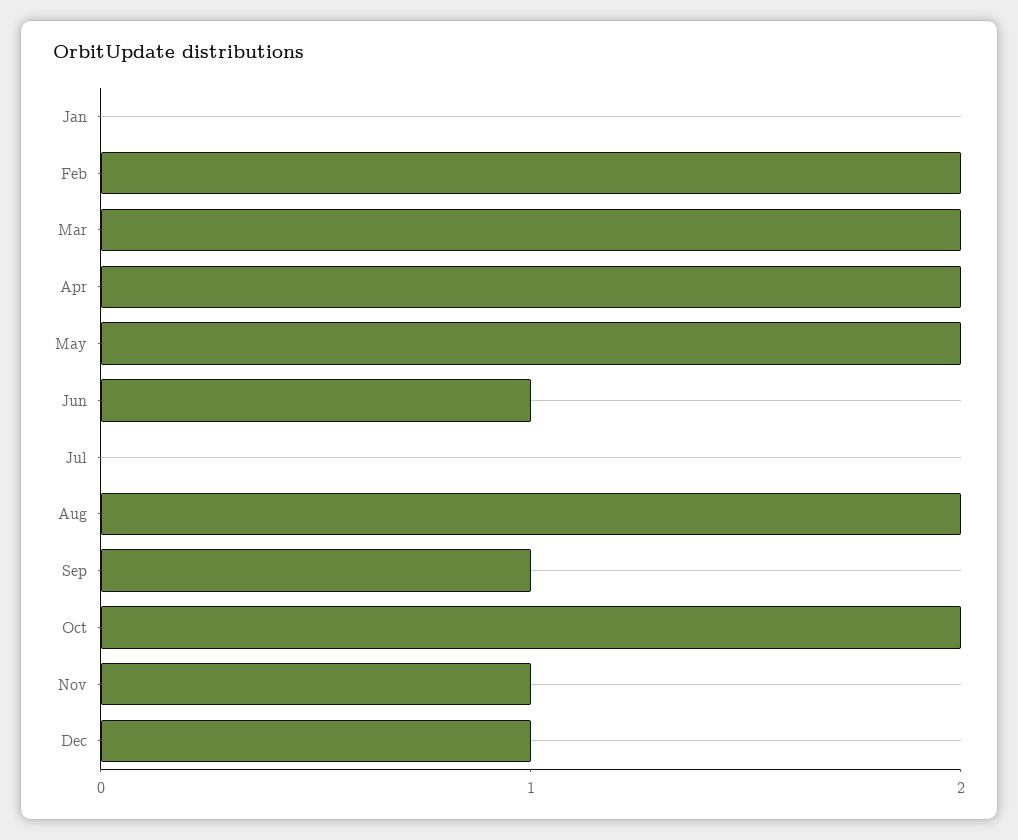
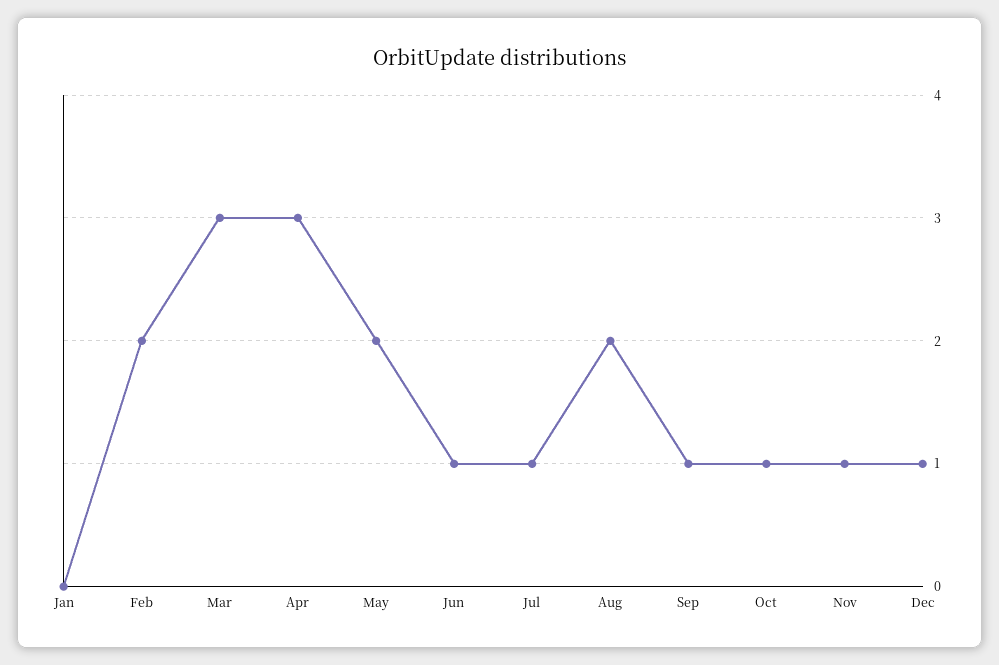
Mar: 2 -> 3
Apr: 2 -> 3
Jul: 0 -> 1
Oct: 2 -> 1

